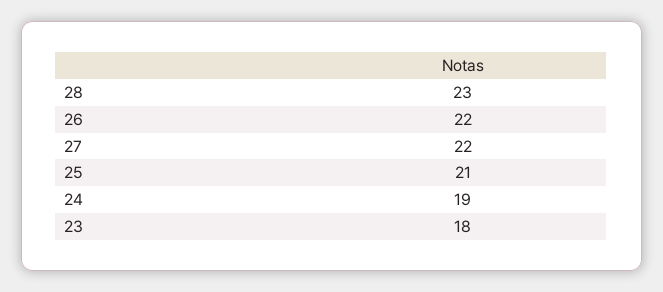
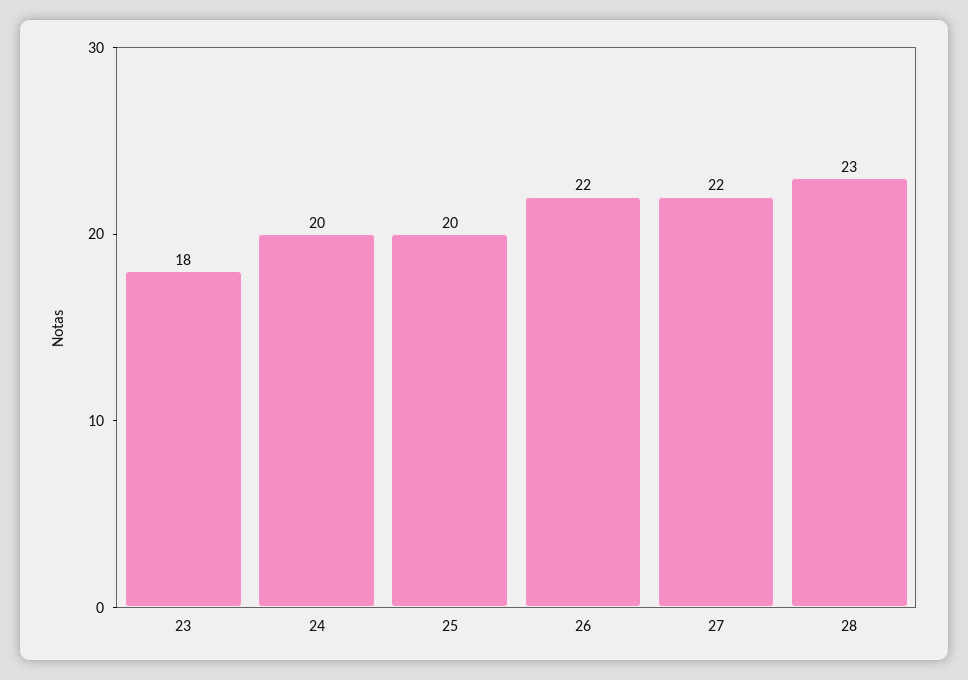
25: 21 -> 20
24: 19 -> 20

